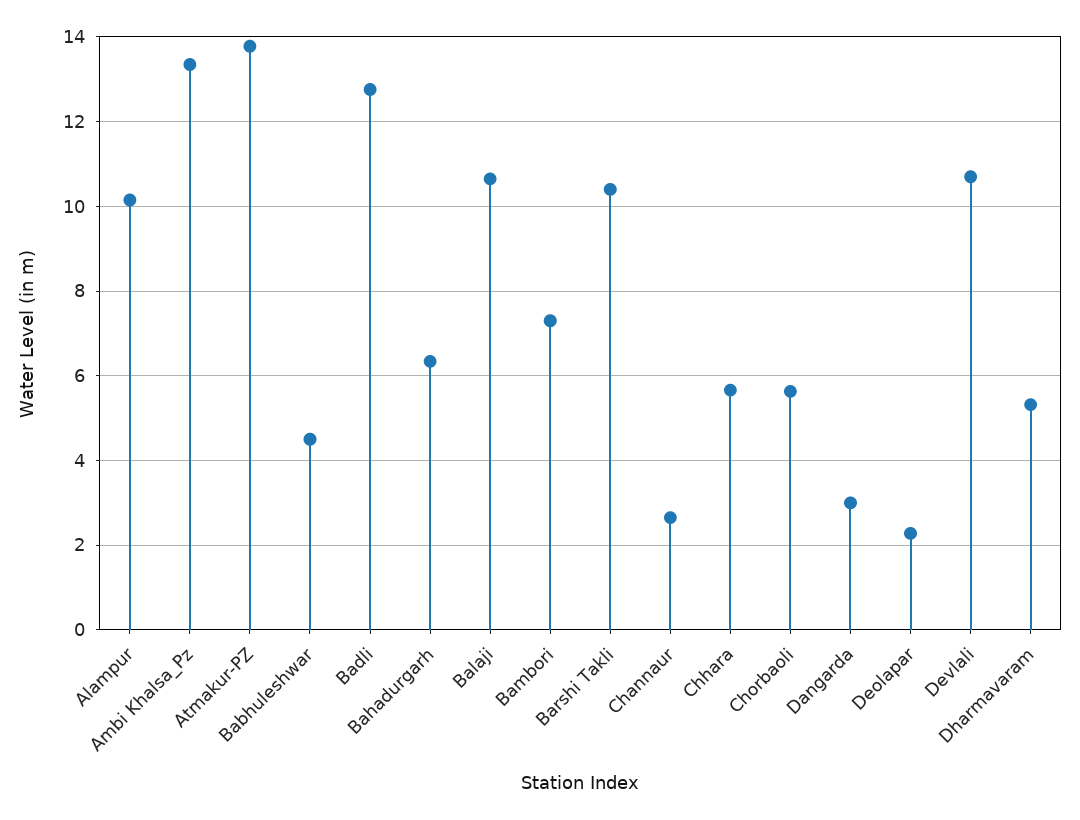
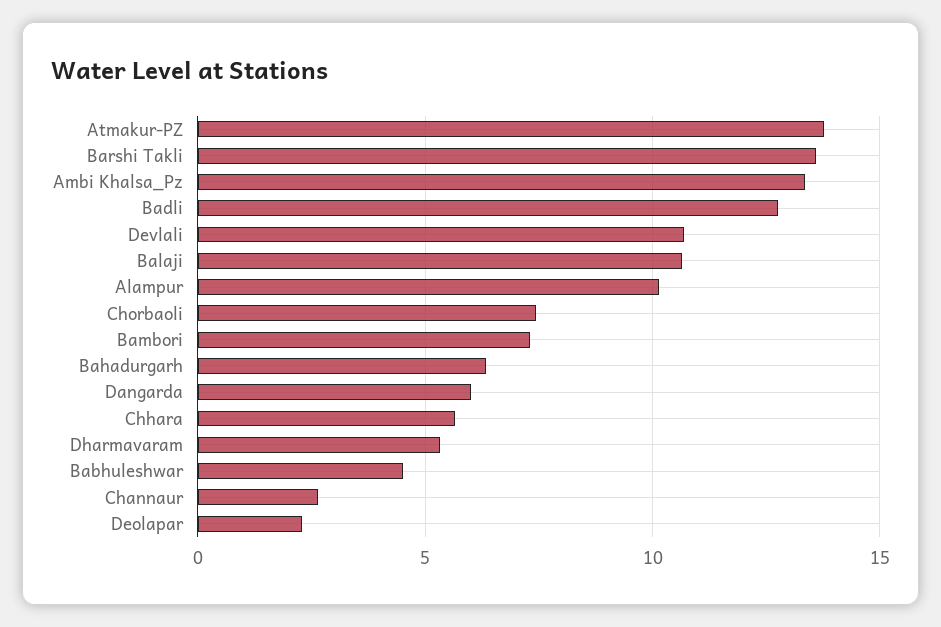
Barshi Takli: 10.4 -> 13.5
Chorbaoli: 5.6 -> 7.5
Dangarda: 3 -> 6

